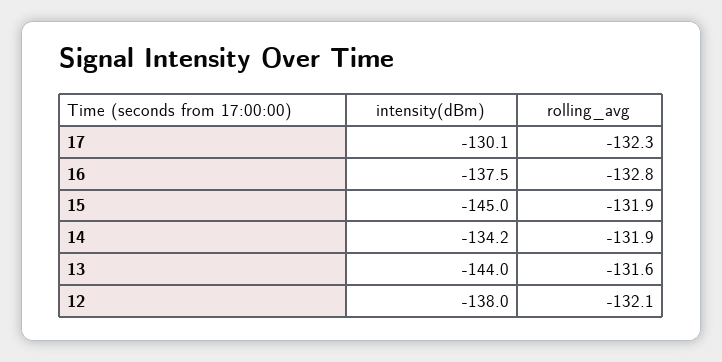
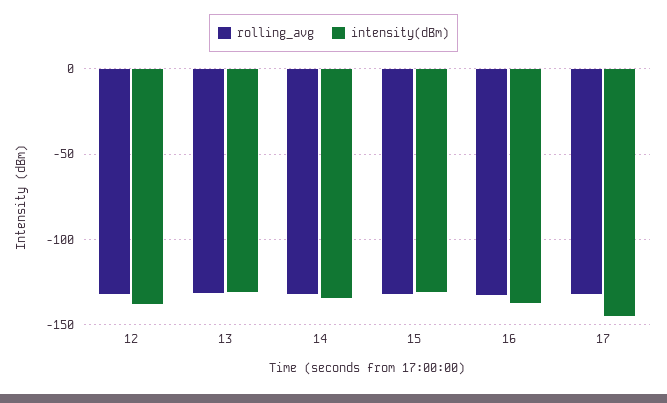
intensity(dBm), 17: -130.1 -> -145
intensity(dBm), 15: -145 -> -130
intensity(dBm), 13: -144 -> -130

